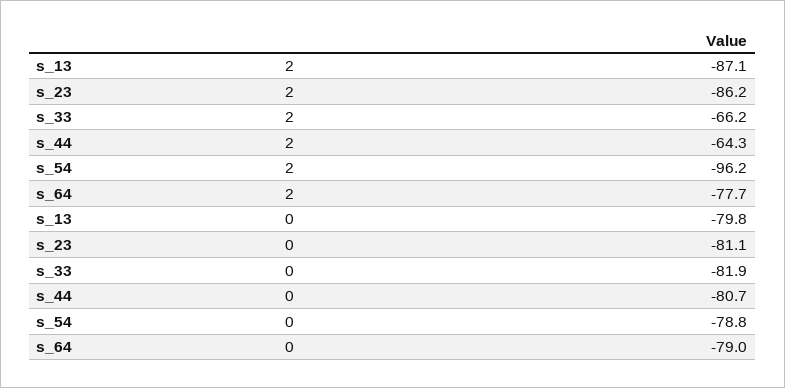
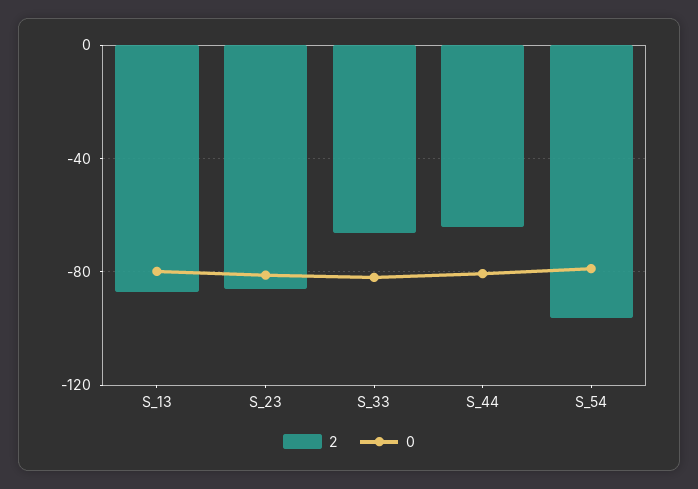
2, s_64: -77.7 -> none
0, s_64: -79 -> none

